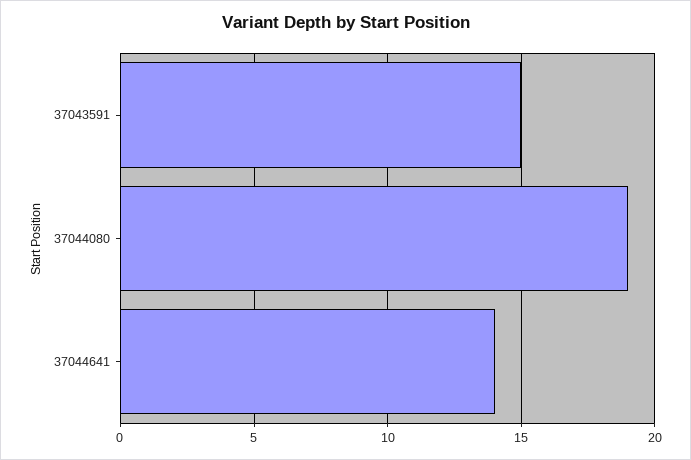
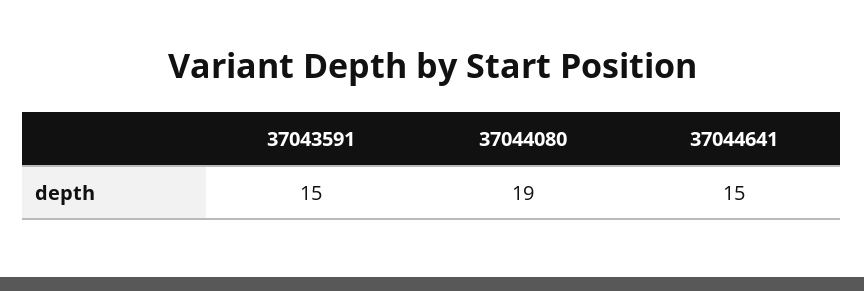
37044641: 14 -> 15

